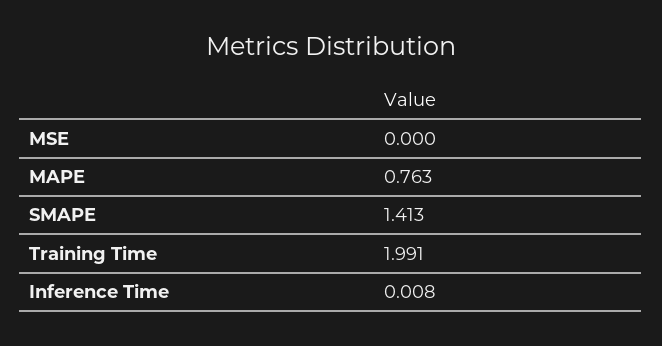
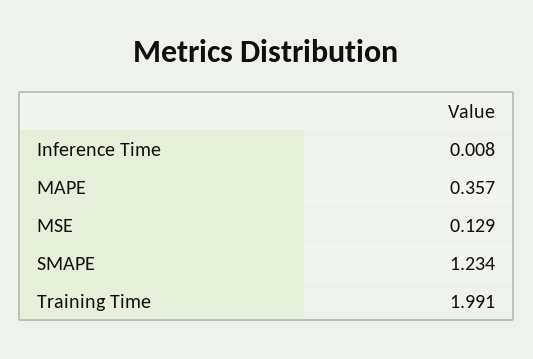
MSE: 0 -> 0.129
MAPE: 0.763 -> 0.357
SMAPE: 1.413 -> 1.234

